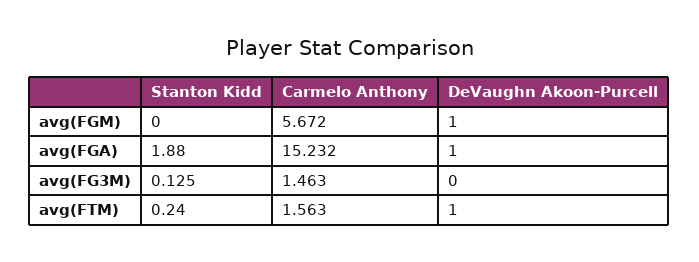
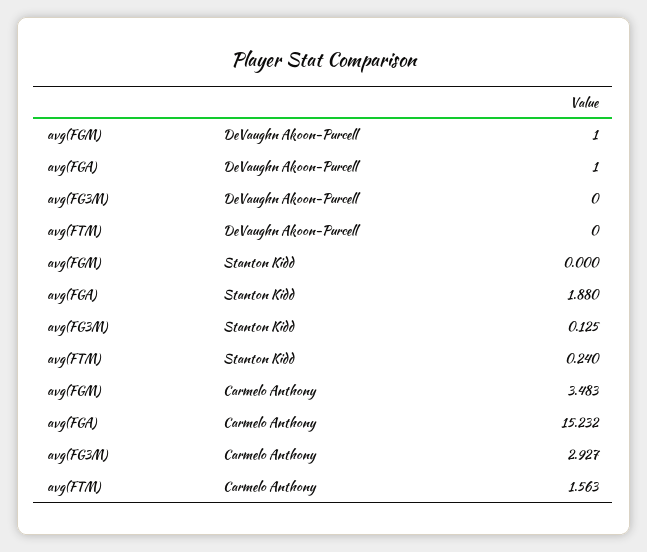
Carmelo Anthony, avg(FGM): 5.672 -> 3.483
Carmelo Anthony, avg(FG3M): 1.463 -> 2.927
DeVaughn Akoon-Purcell, avg(FTM): 1 -> 0

